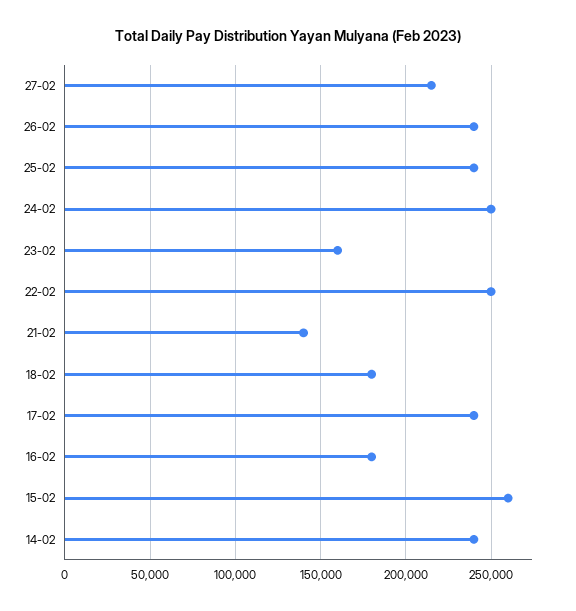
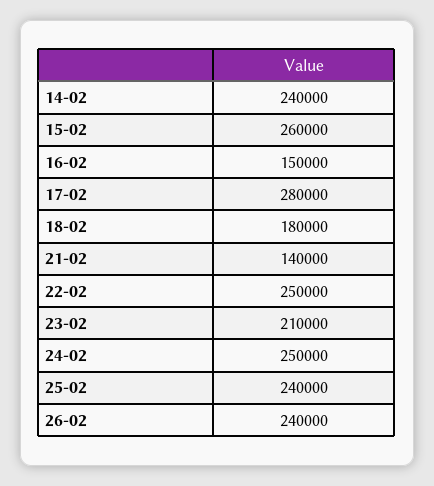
27-02: 215000 -> none
23-02: 160000 -> 210000
17-02: 240000 -> 280000
16-02: 180000 -> 150000

